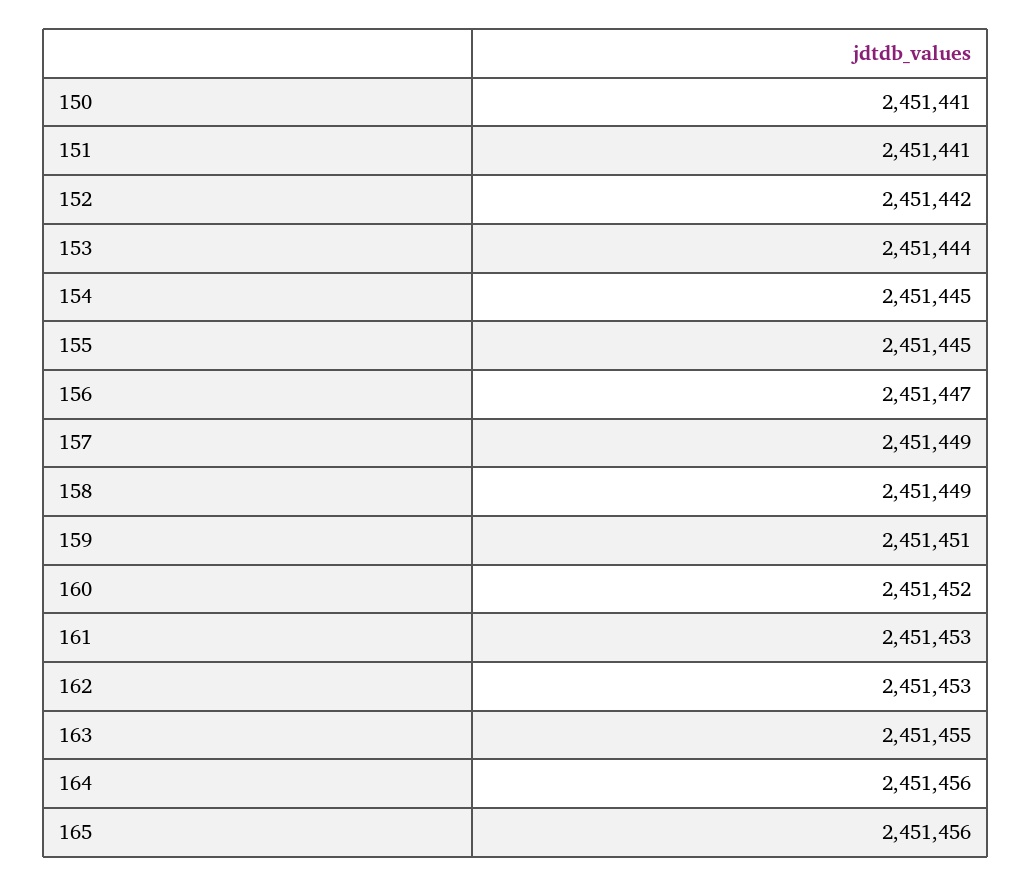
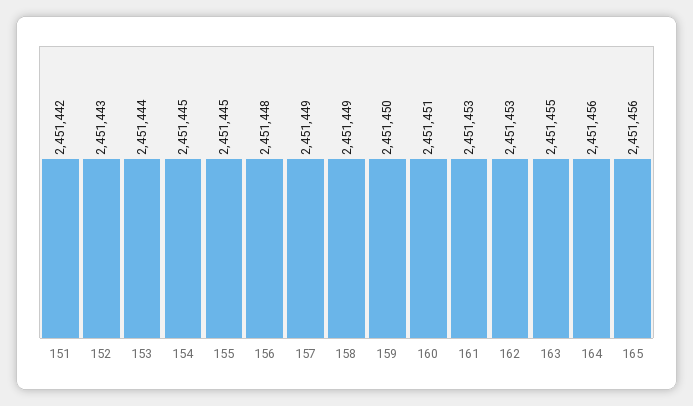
150: 2451441 -> none
151: 2451441 -> 2451442
152: 2451442 -> 2451443
156: 2451447 -> 2451448
159: 2451451 -> 2451450
160: 2451452 -> 2451451

